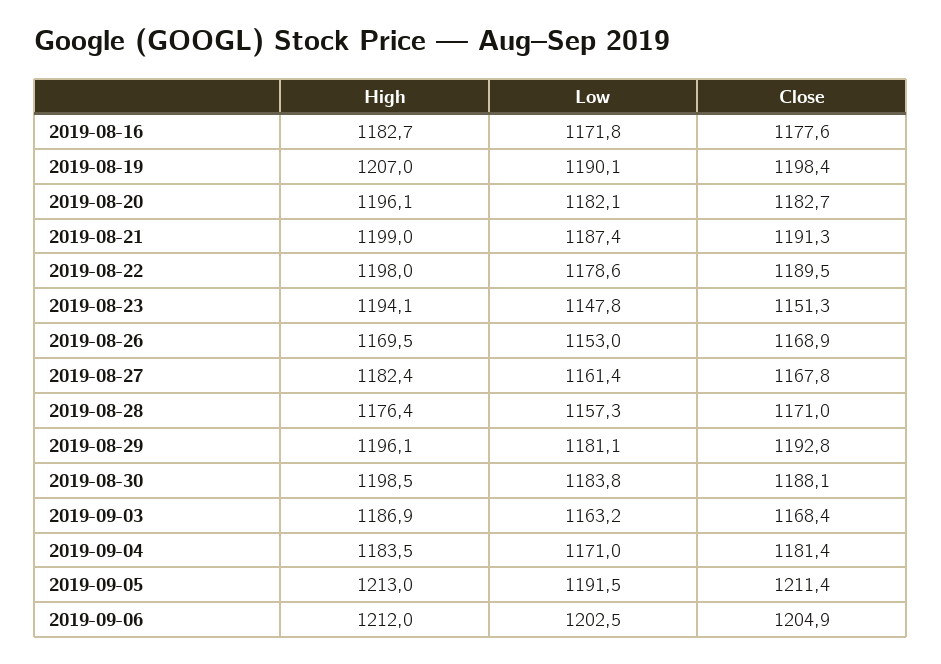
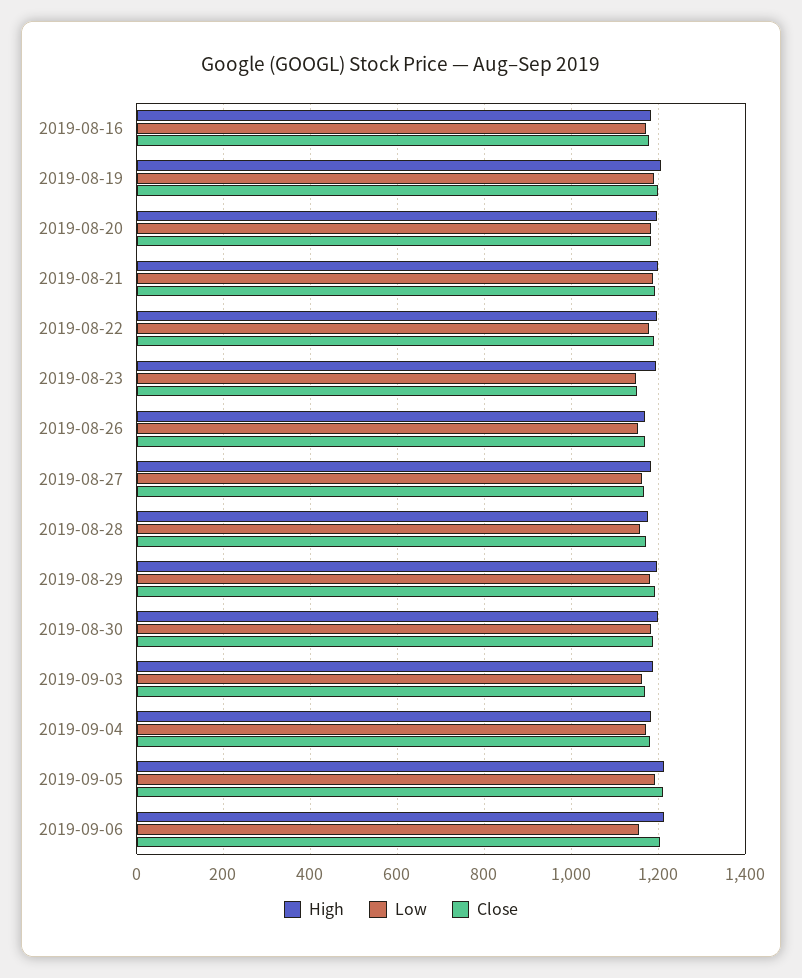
Low, 2019-09-06: 1202.5 -> 1160

